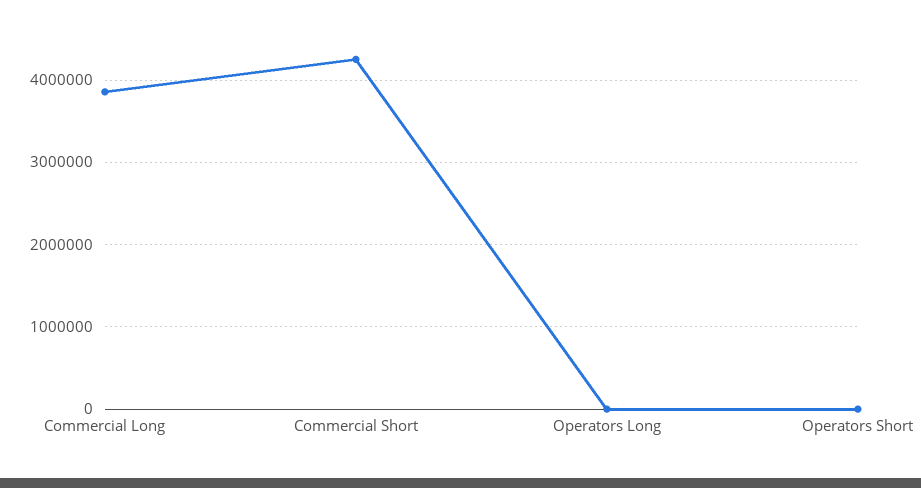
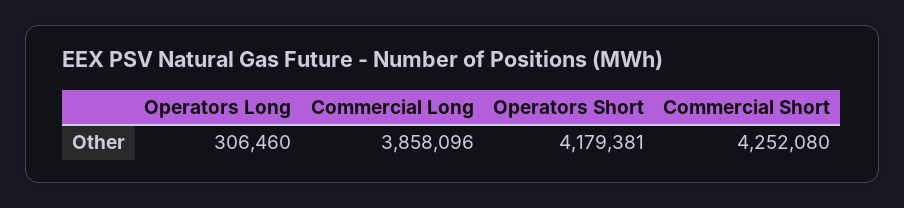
Operators Long: 0 -> 306460
Operators Short: 0 -> 4179381

